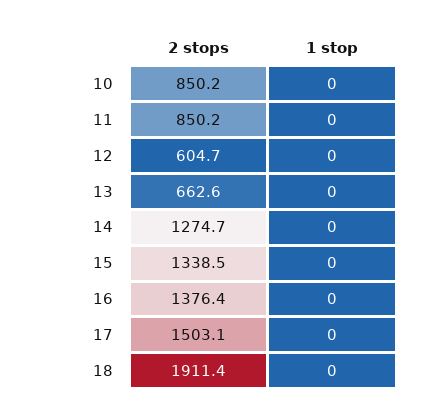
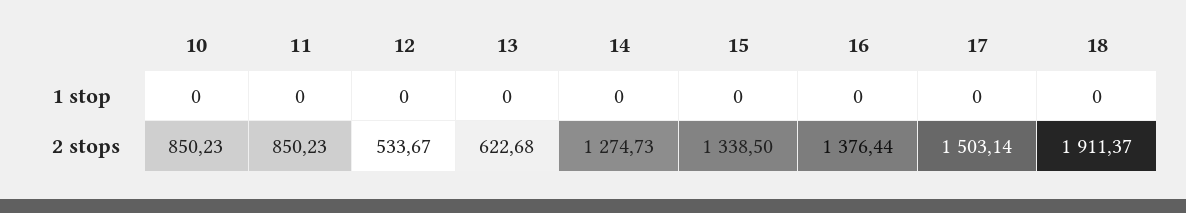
2 stops, 12: 604.7 -> 533.67
2 stops, 13: 662.6 -> 622.68

